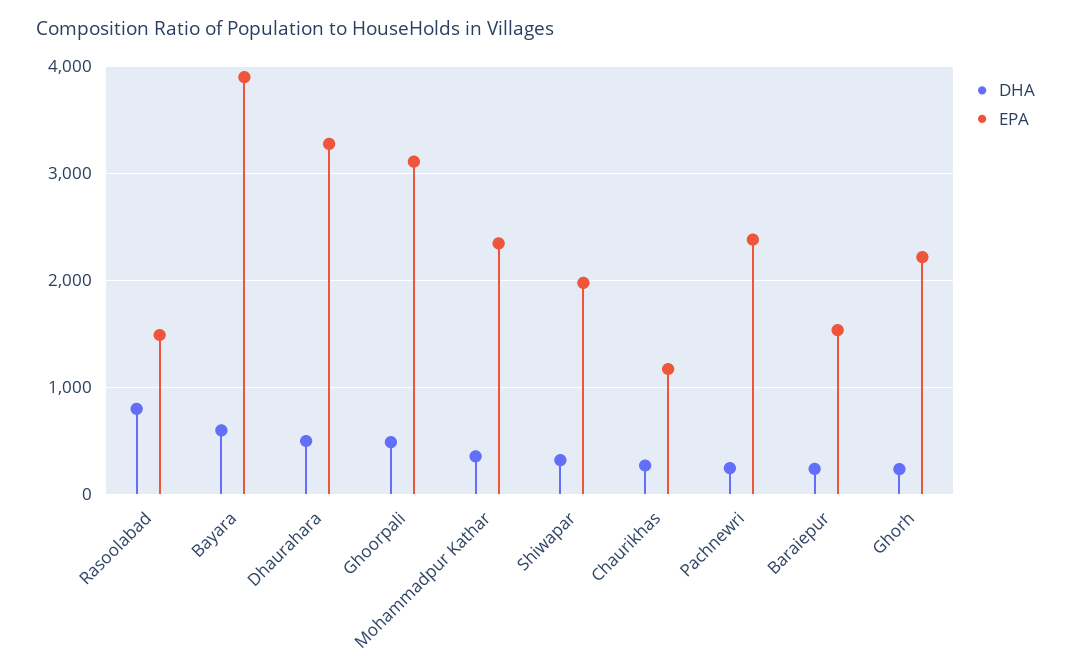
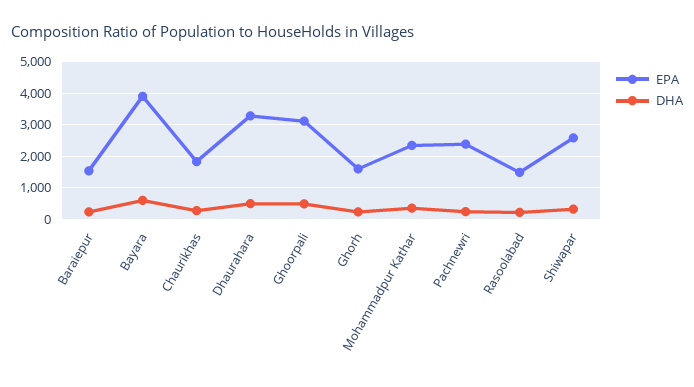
DHA, Rasoolabad: 800 -> 200
EPA, Shiwapar: 2000 -> 2600
EPA, Chaurikhas: 1200 -> 1800
EPA, Ghorh: 2200 -> 1600

